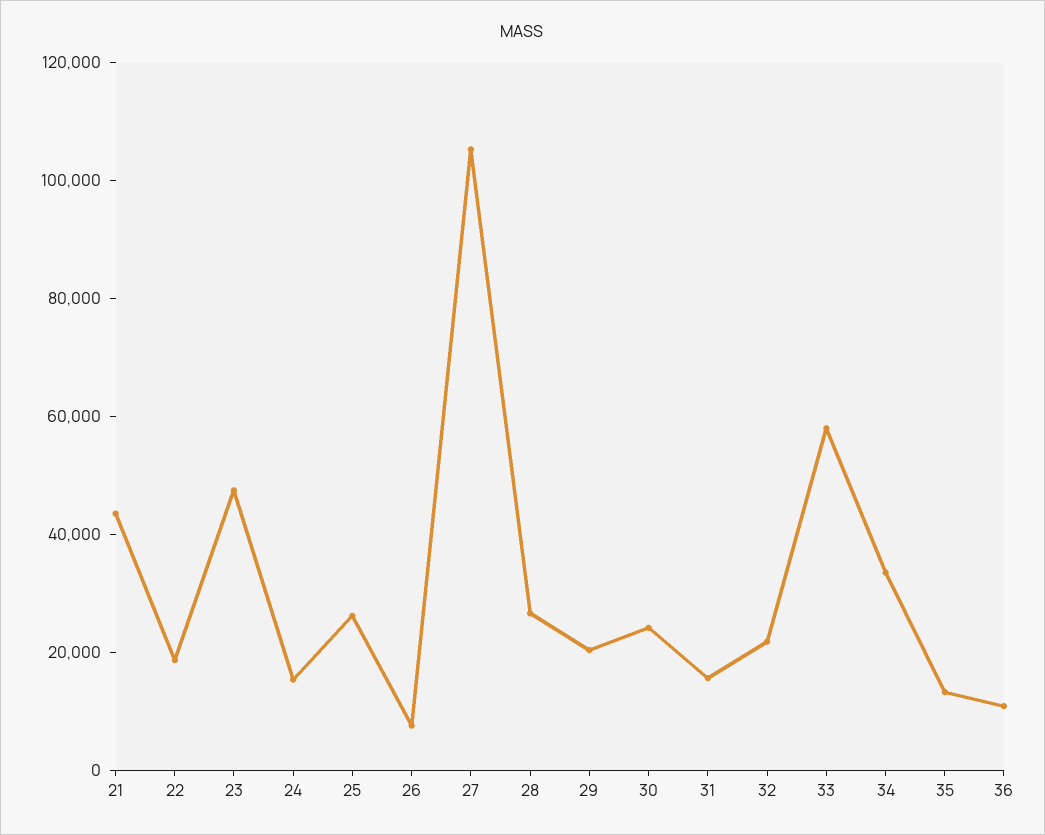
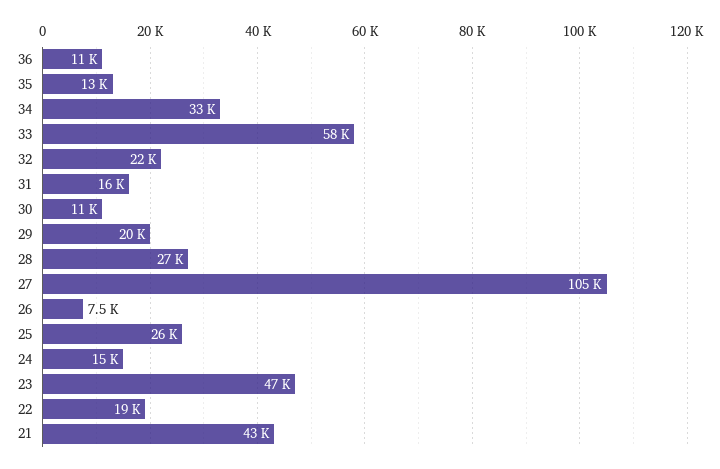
30: 25000 -> 11000

